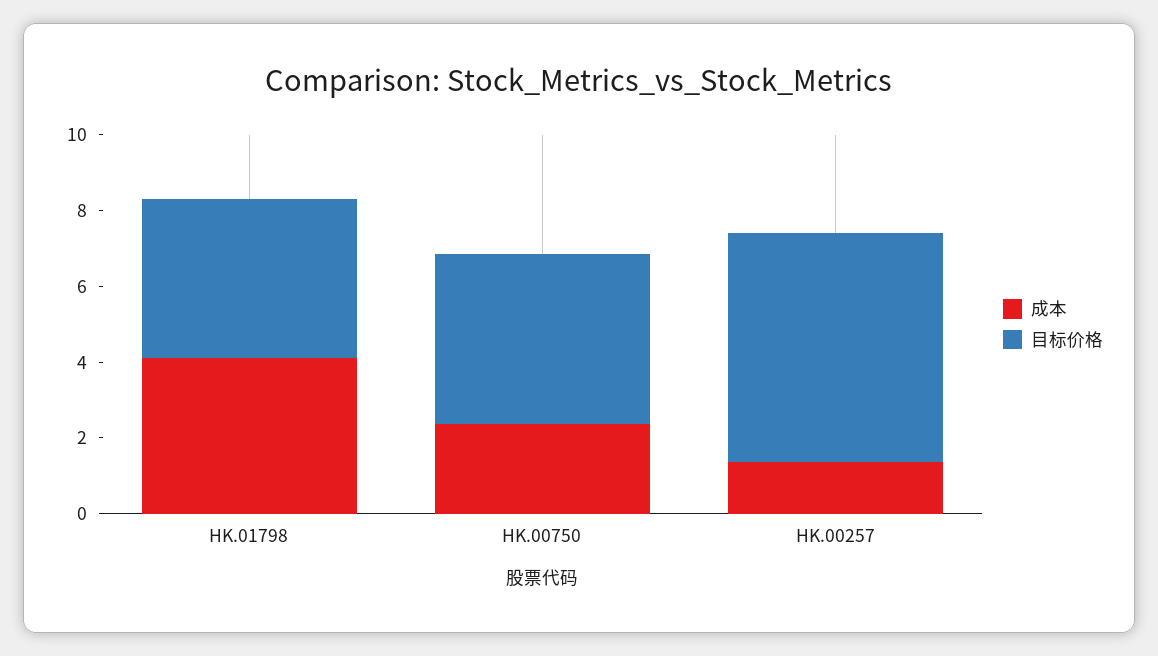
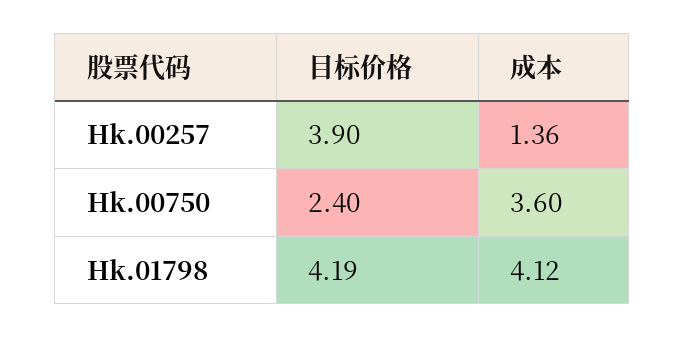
成本, HK.00750: 2.5 -> 3.6
目标价格, HK.00750: 4.5 -> 2.4
目标价格, HK.00257: 6 -> 3.9

